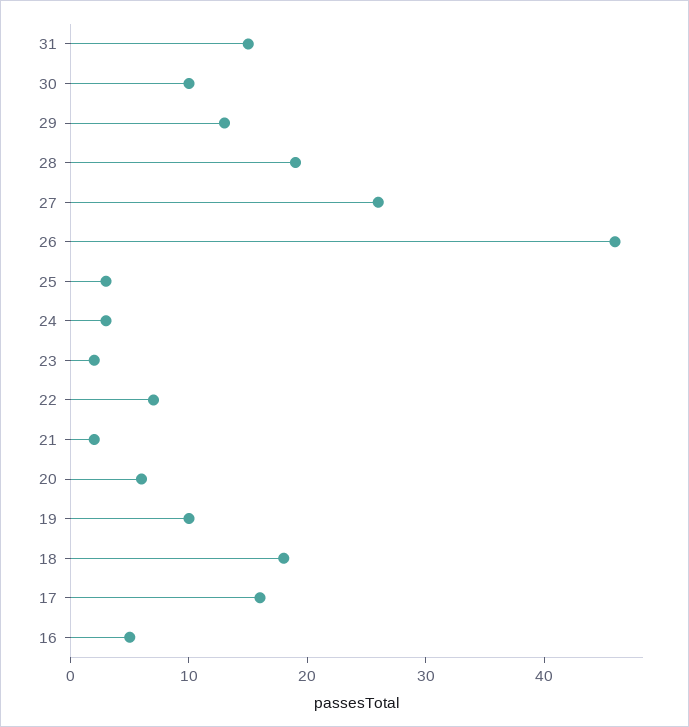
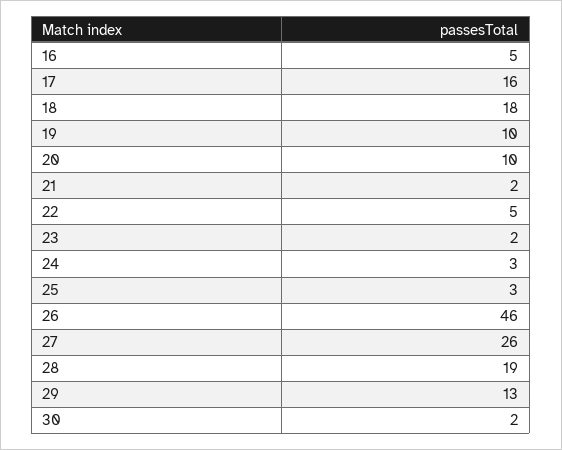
31: 15 -> none
30: 10 -> 2
22: 7 -> 5
20: 6 -> 10

